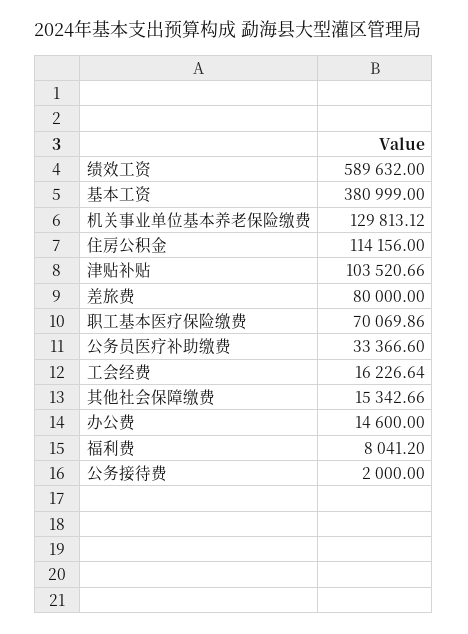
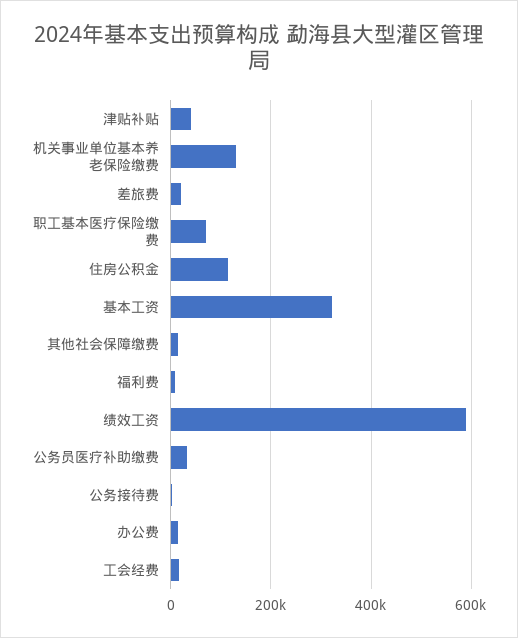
基本工资: 380999 -> 320000
津贴补贴: 103520.66 -> 40000
差旅费: 80000 -> 20000

